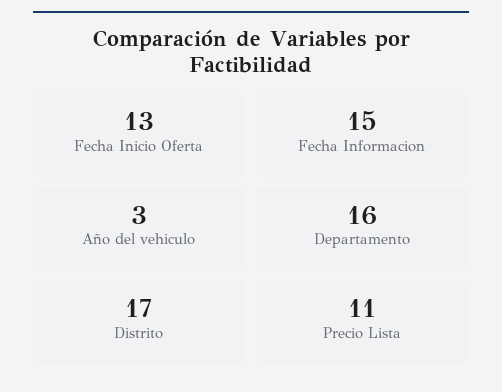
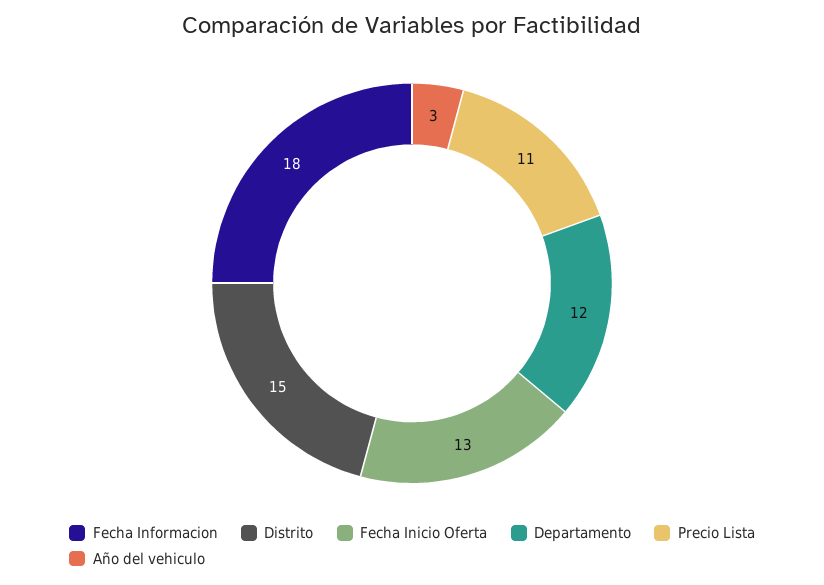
Fecha Informacion: 15 -> 18
Departamento: 16 -> 12
Distrito: 17 -> 15

